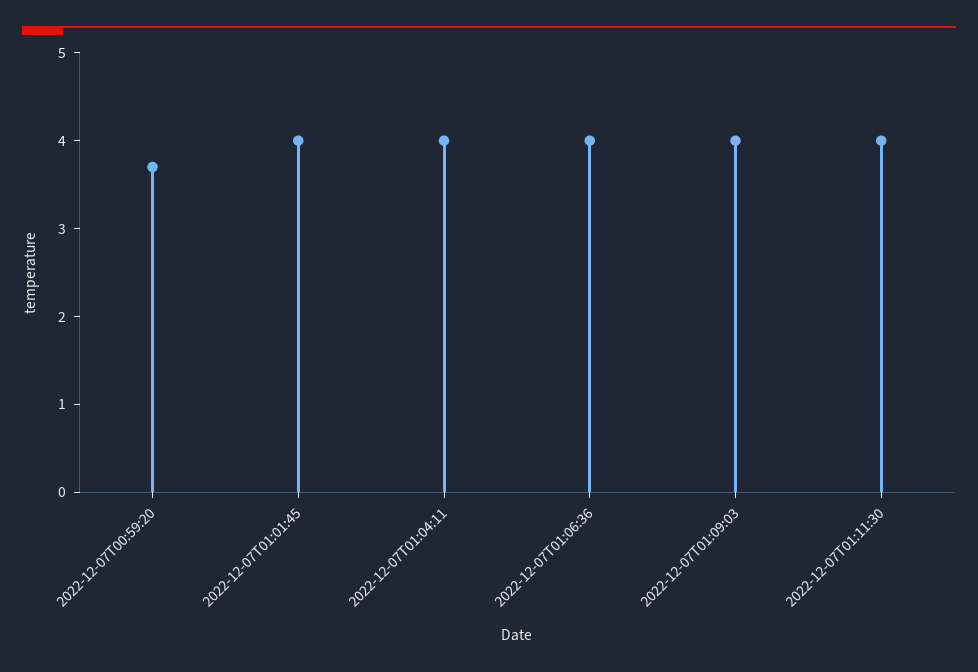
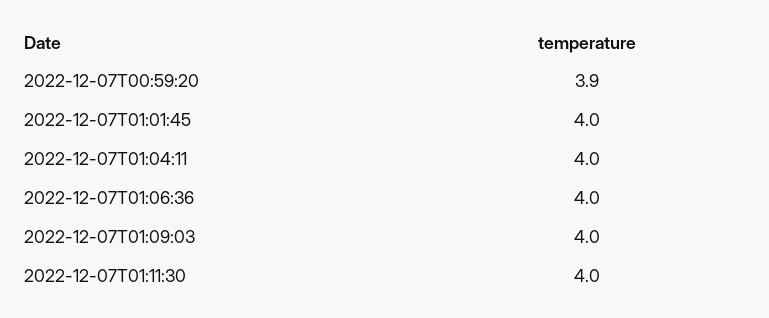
2022-12-07T00:59:20: 3.7 -> 3.9

